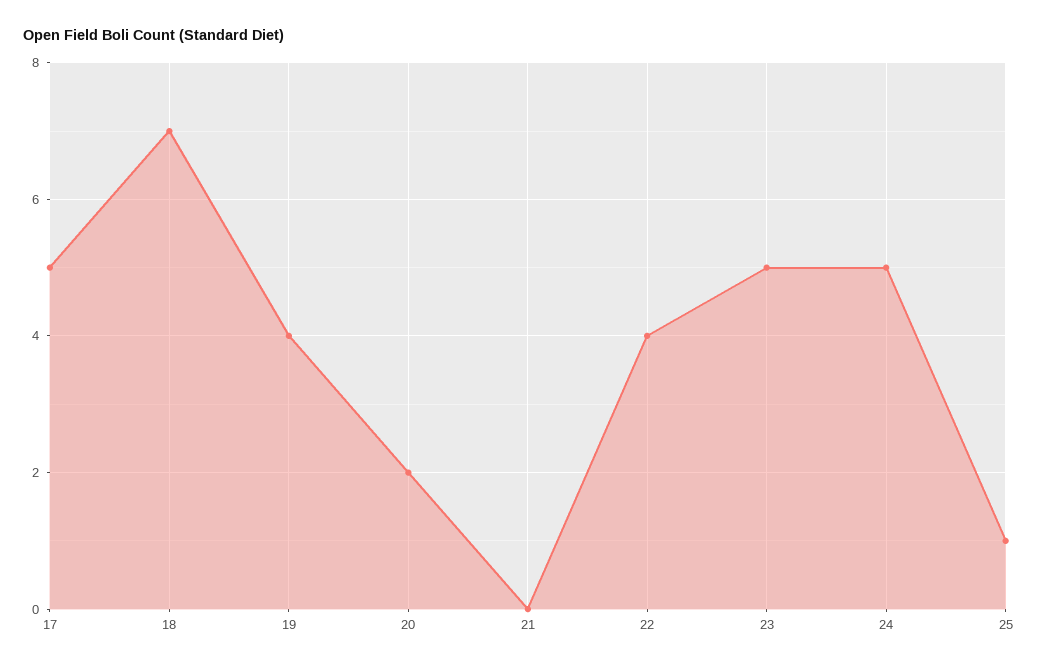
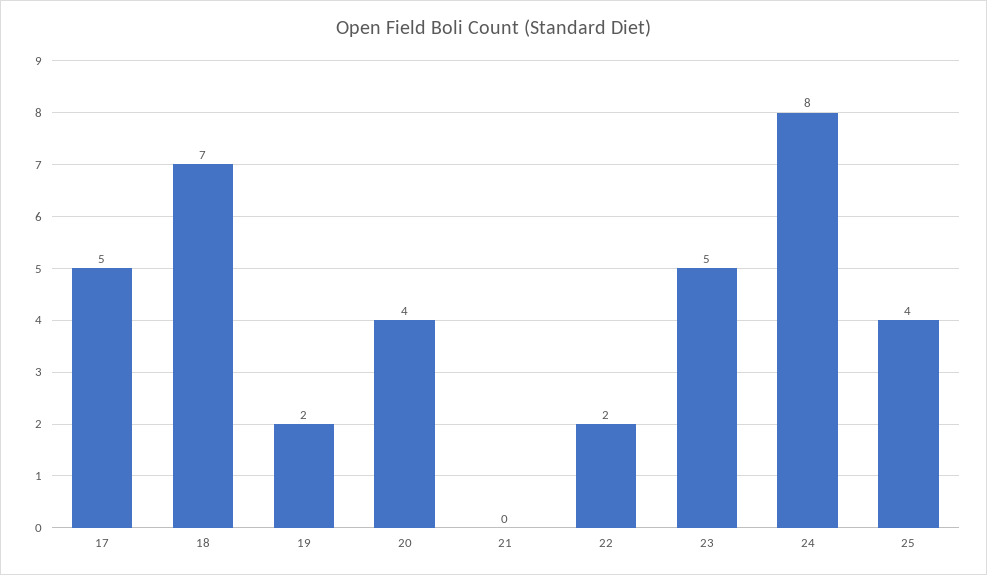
19: 4 -> 2
20: 2 -> 4
22: 4 -> 2
24: 5 -> 8
25: 1 -> 4

